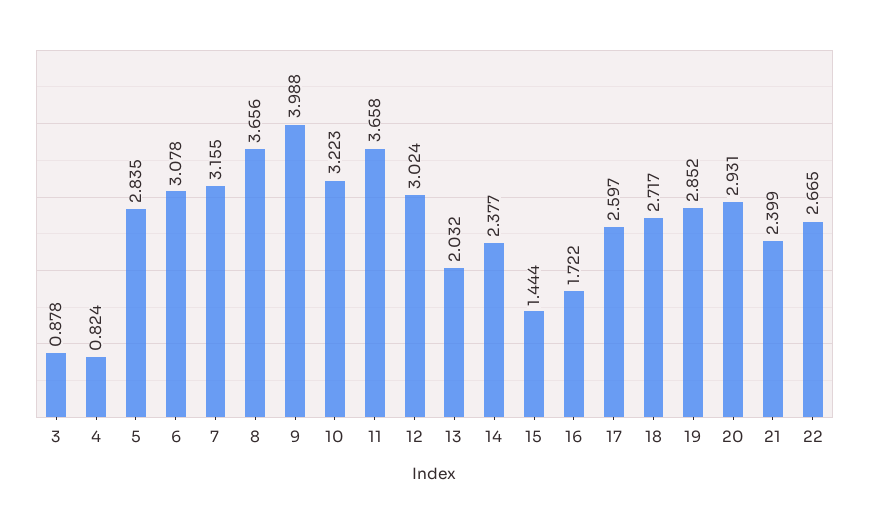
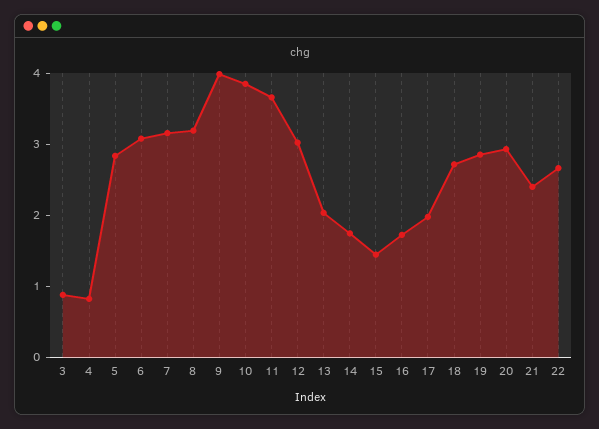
8: 3.656 -> 3.2
10: 3.223 -> 3.8
14: 2.377 -> 1.8
17: 2.597 -> 2

